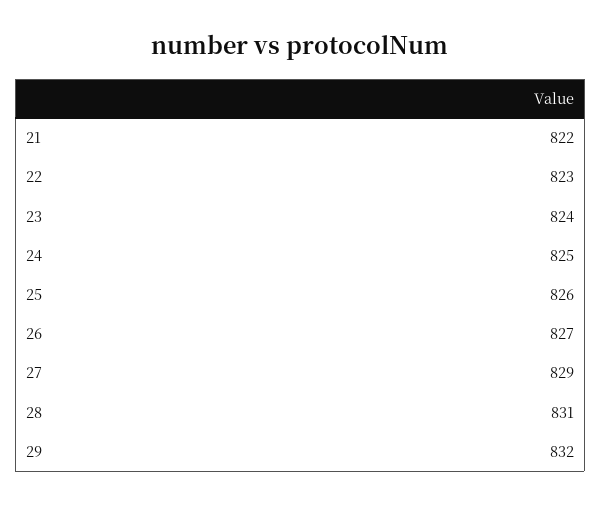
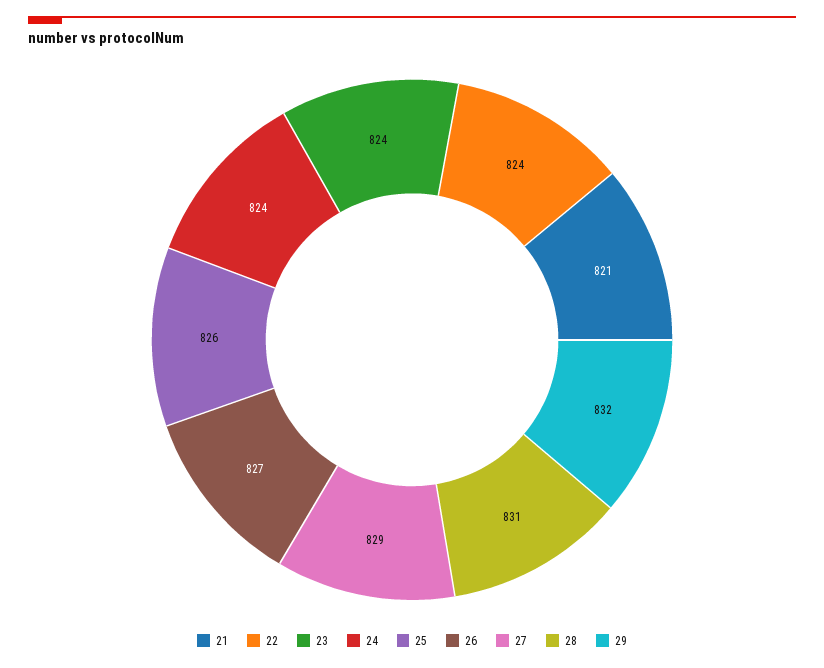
21: 822 -> 821
22: 823 -> 824
24: 825 -> 824

